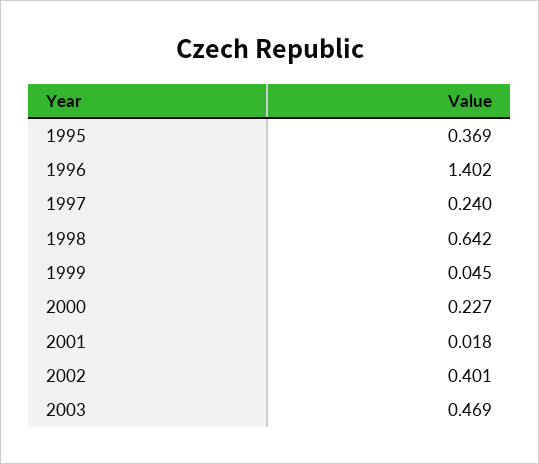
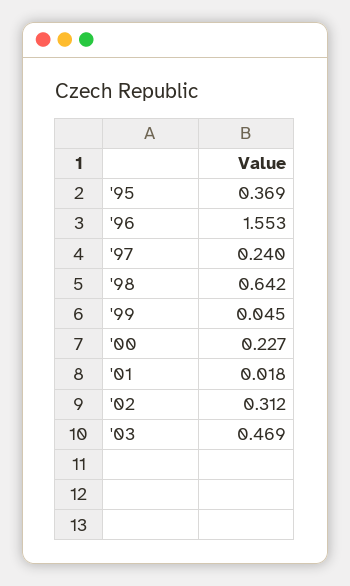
1996: 1.402 -> 1.553
2002: 0.401 -> 0.312

